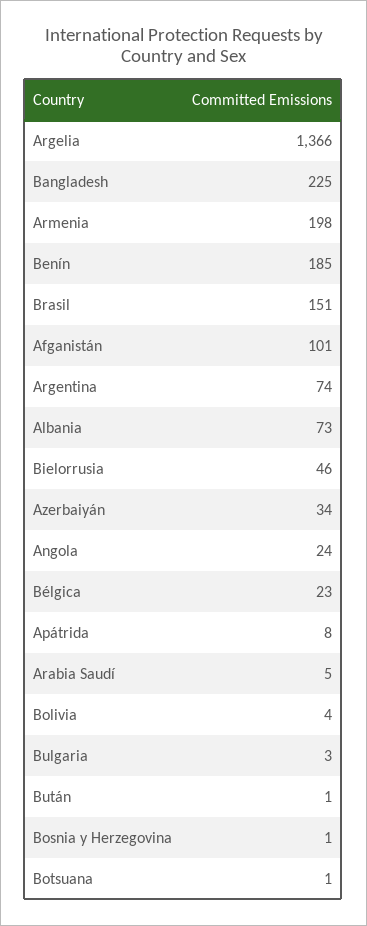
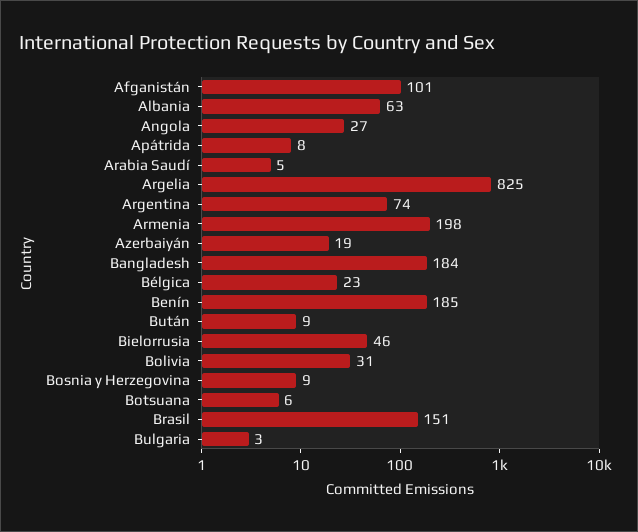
Argelia: 1366 -> 825
Bangladesh: 225 -> 184
Albania: 73 -> 63
Azerbaiyán: 34 -> 19
Angola: 24 -> 27
Bolivia: 4 -> 31
Bután: 1 -> 9
Bosnia y Herzegovina: 1 -> 9
Botsuana: 1 -> 6

